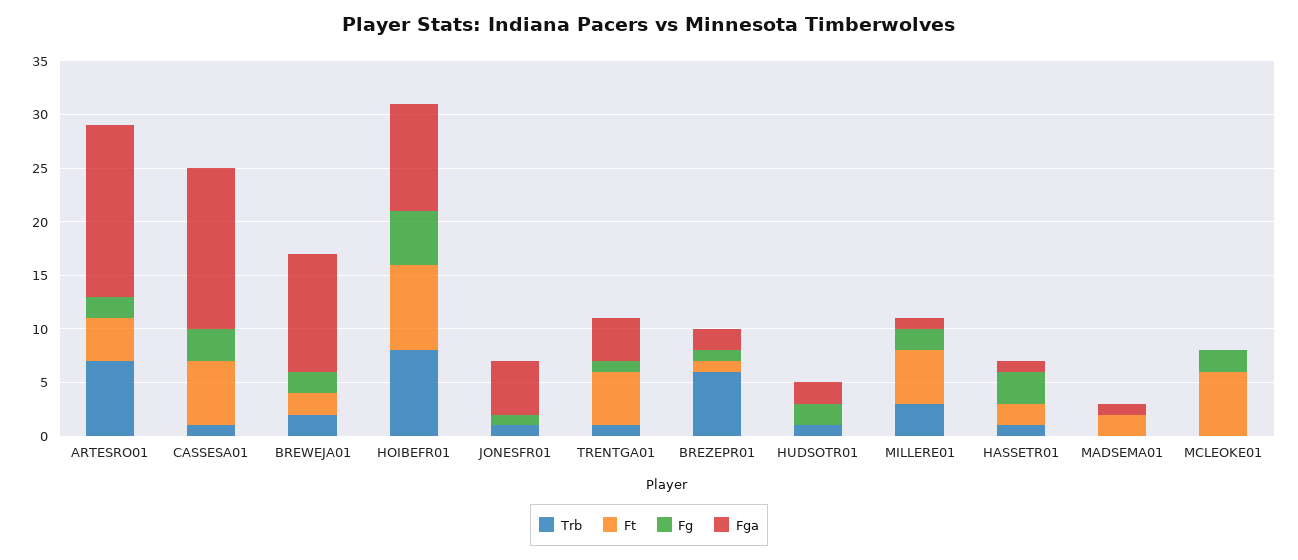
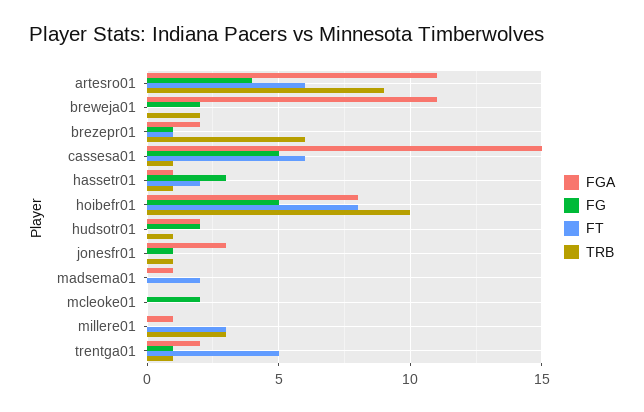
Trb, ARTESRO01: 7 -> 9
Ft, ARTESRO01: 4 -> 6
Fg, ARTESRO01: 2 -> 4
Fga, ARTESRO01: 16 -> 11
Fg, CASSESA01: 3 -> 5
Ft, BREWEJA01: 2 -> 0
Trb, HOIBEFR01: 8 -> 10
Fga, HOIBEFR01: 10 -> 8
Fga, JONESFR01: 5 -> 3
Fga, TRENTGA01: 4 -> 2
Ft, MILLERE01: 5 -> 3
Fg, MILLERE01: 2 -> 0
Ft, MCLEOKE01: 6 -> 0

